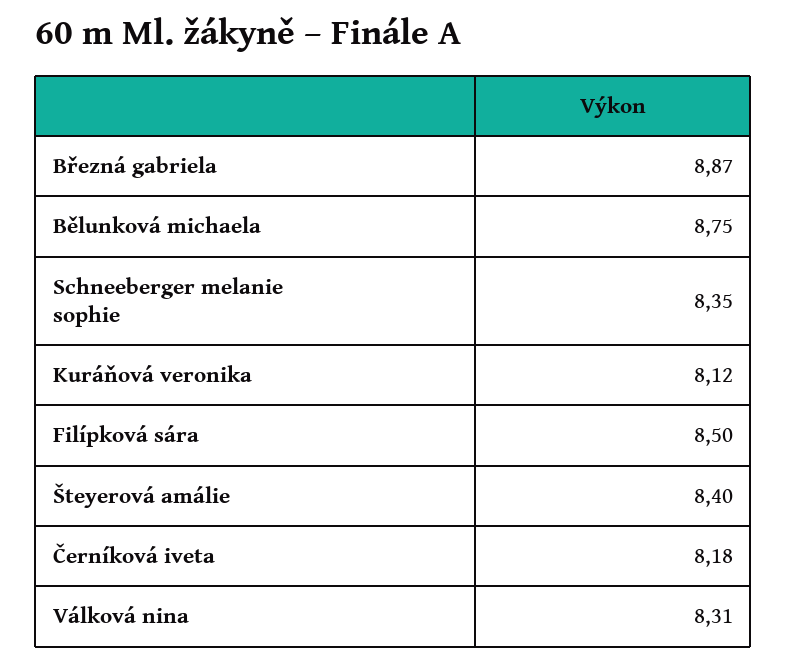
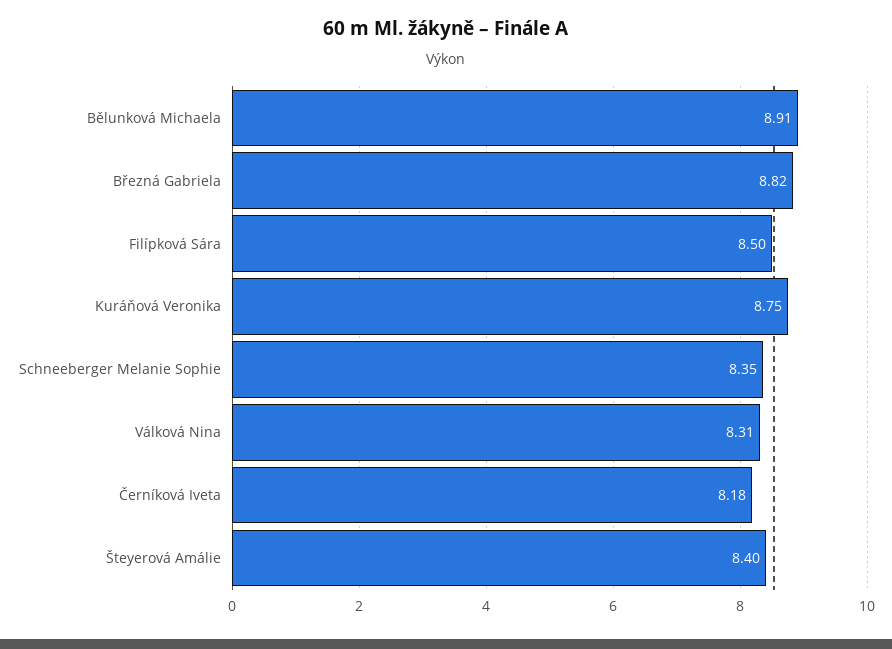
Březná gabriela: 8.87 -> 8.82
Bělunková michaela: 8.75 -> 8.91
Kuráňová veronika: 8.12 -> 8.75

